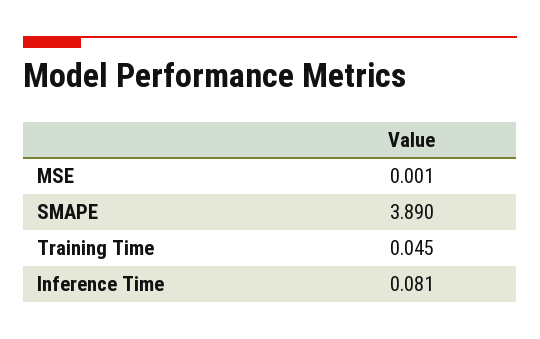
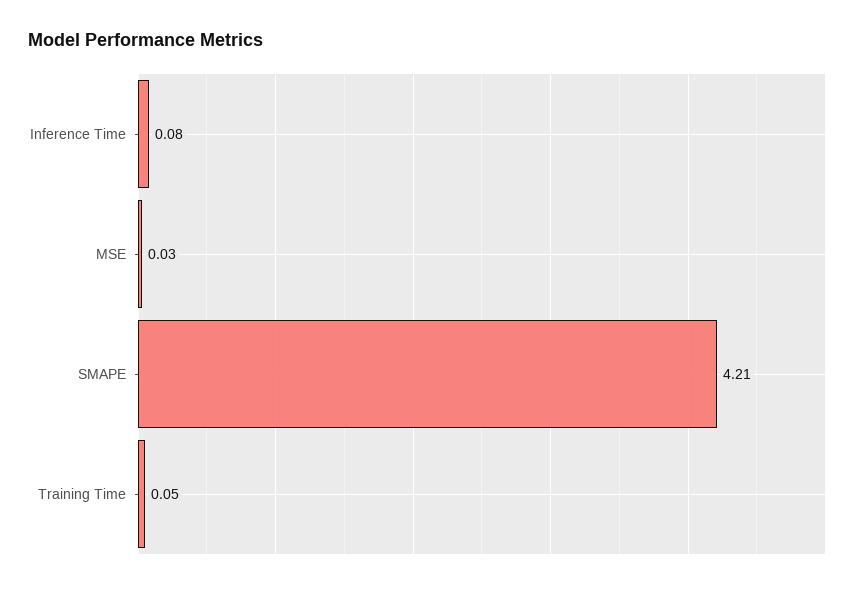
MSE: 0.001 -> 0.03
SMAPE: 3.89 -> 4.21

